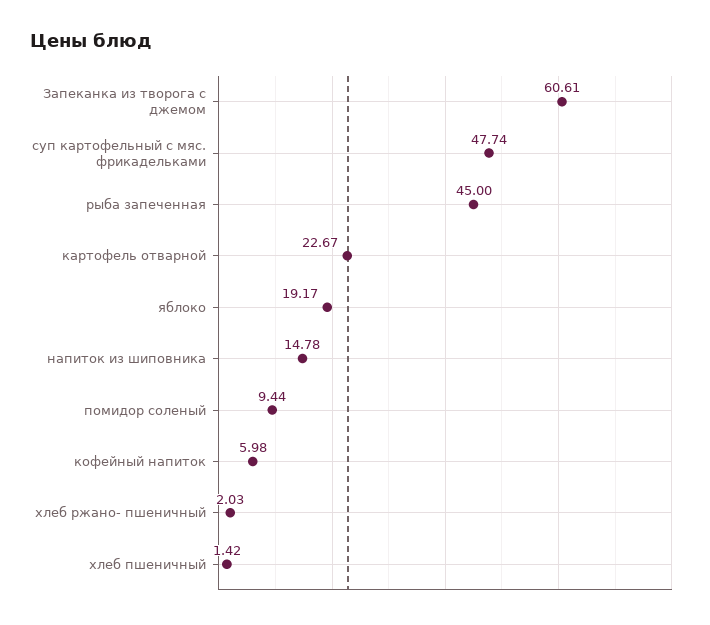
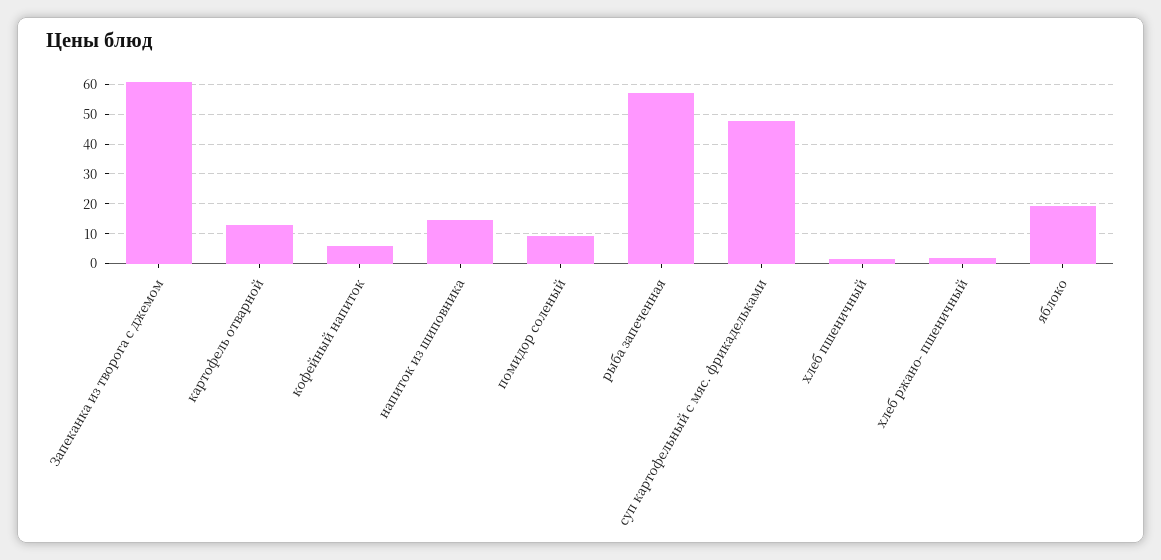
рыба запеченная: 45 -> 57.5
картофель отварной: 22.67 -> 12.5

